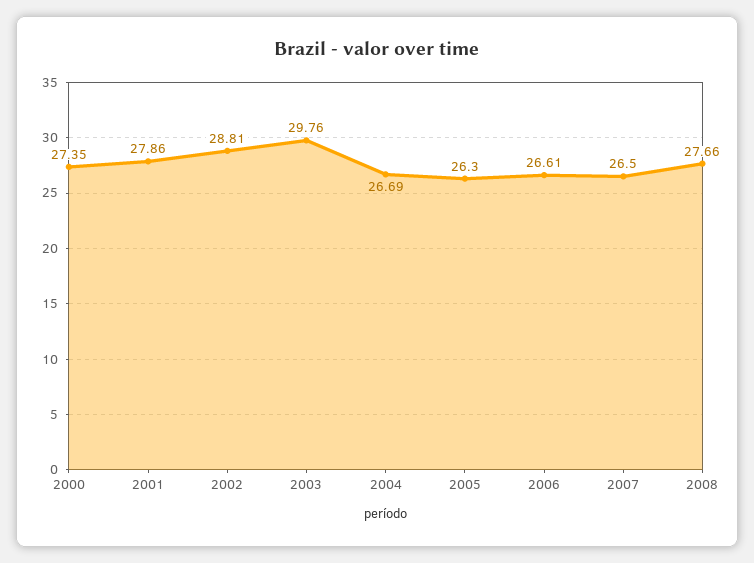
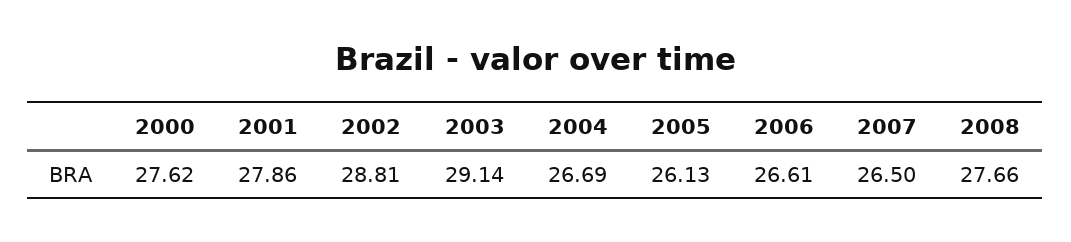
2000: 27.35 -> 27.62
2003: 29.76 -> 29.14
2005: 26.3 -> 26.13

